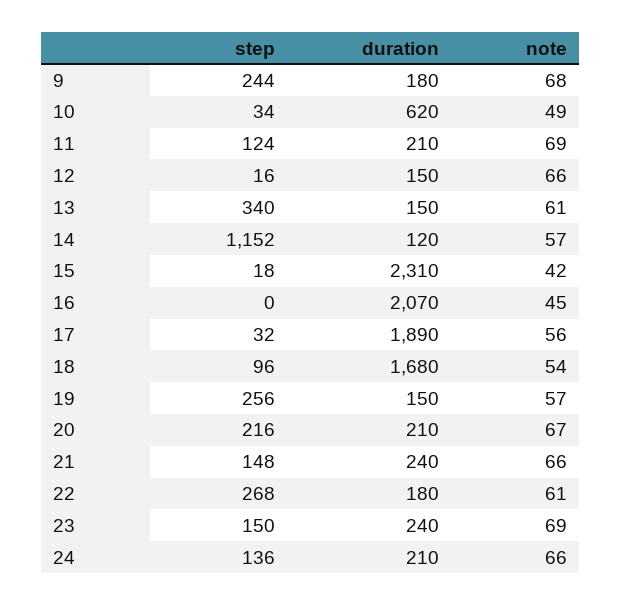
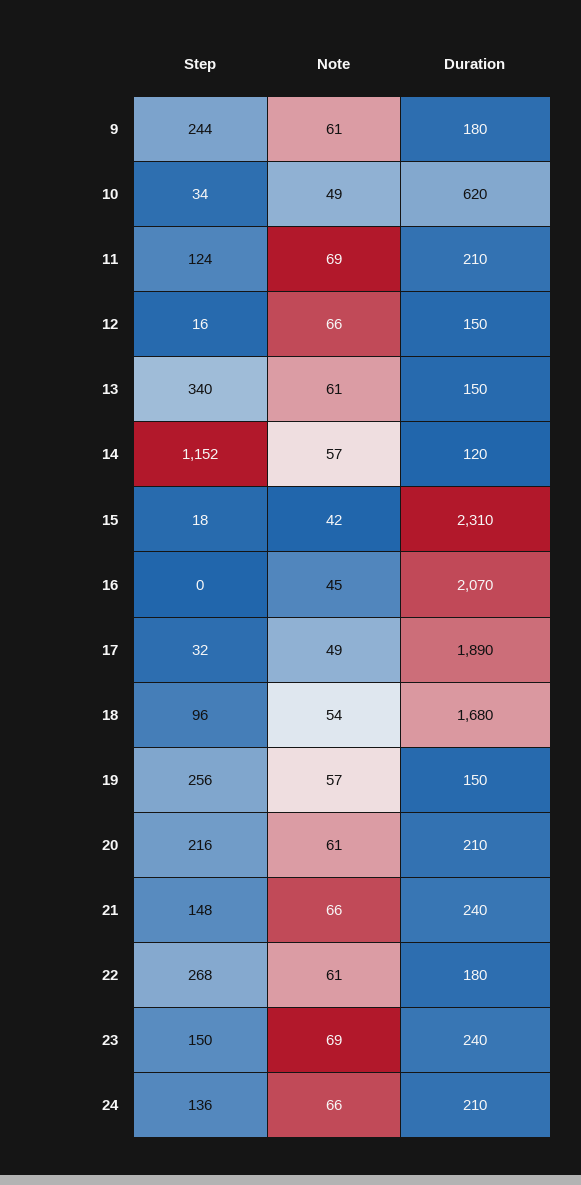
note, 9: 68 -> 61
note, 17: 56 -> 49
note, 20: 67 -> 61

